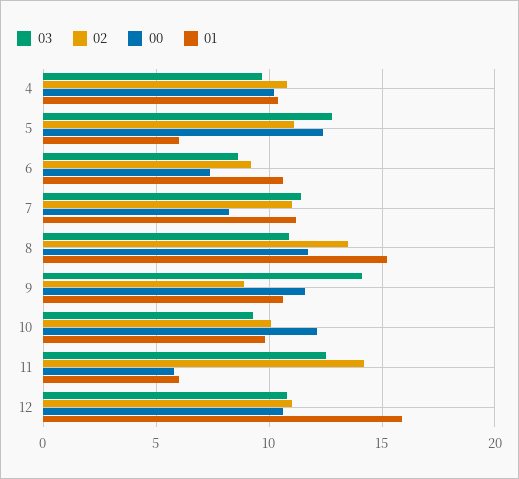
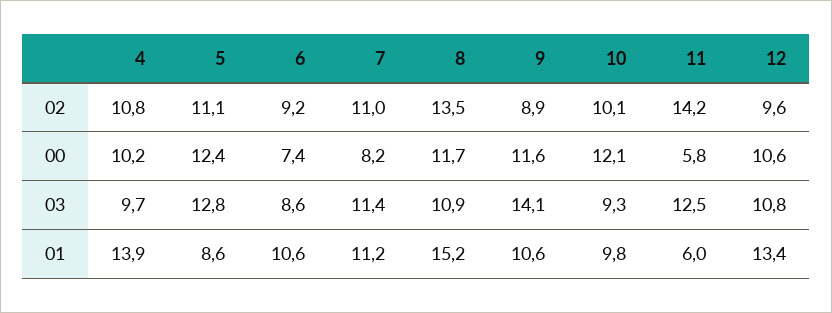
01, 4: 10.5 -> 13.9
01, 5: 6 -> 8.6
02, 12: 11 -> 9.6
01, 12: 16 -> 13.4

